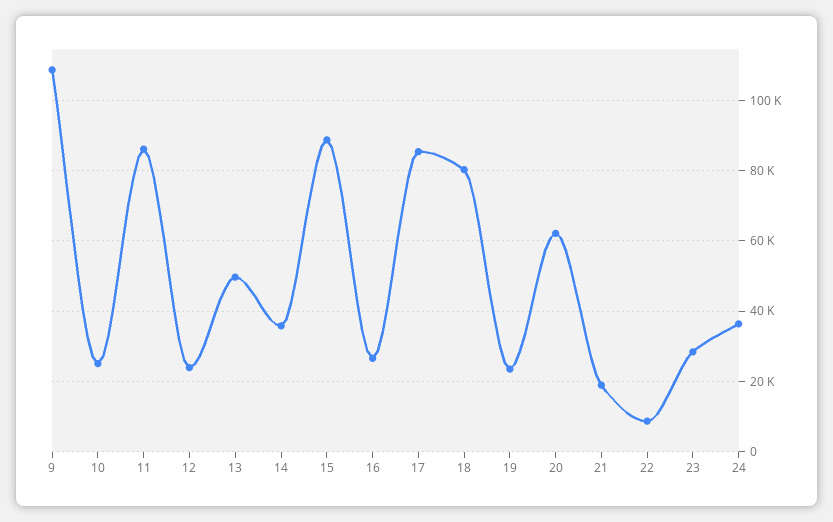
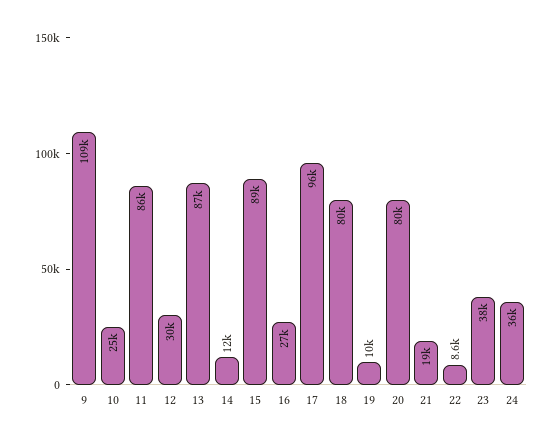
12: 24000 -> 30000
13: 50000 -> 87000
14: 36000 -> 12000
17: 86000 -> 96000
19: 24000 -> 10000
20: 62000 -> 80000
23: 28000 -> 38000

